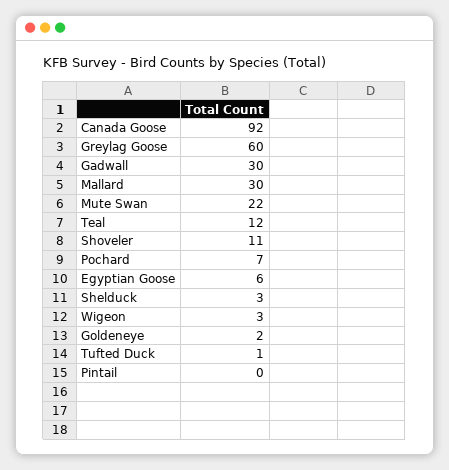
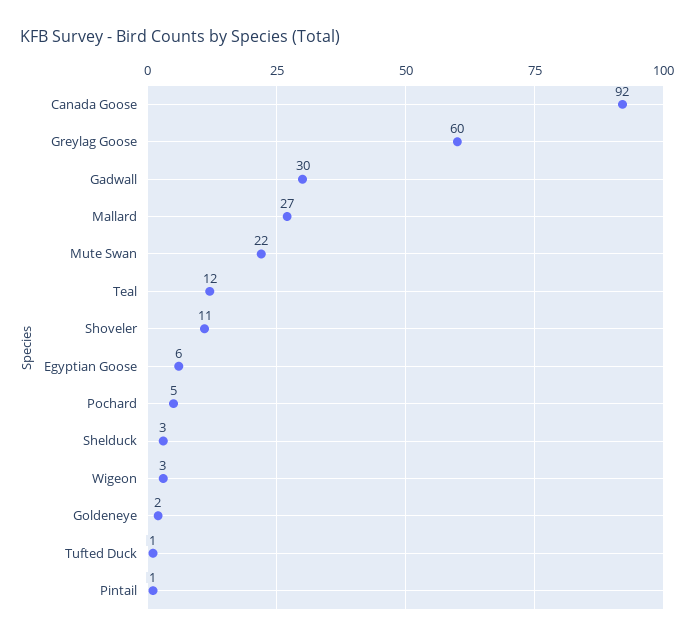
Mallard: 30 -> 27
Pochard: 7 -> 5
Pintail: 0 -> 1

